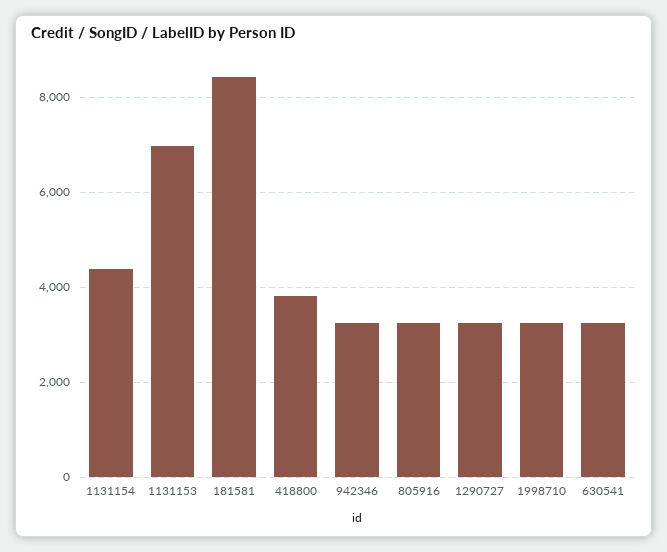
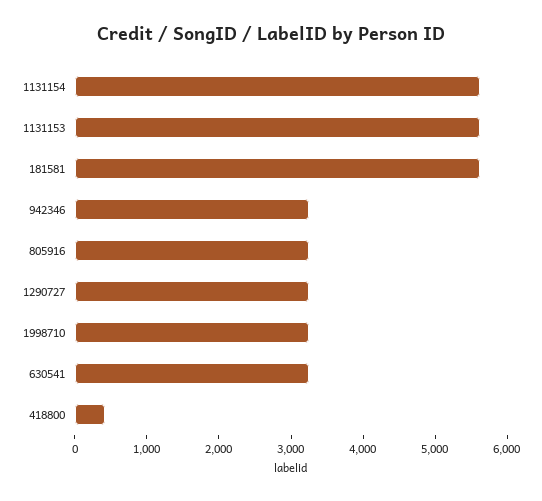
1131154: 4400 -> 5600
1131153: 7000 -> 5600
181581: 8400 -> 5600
418800: 3800 -> 400

